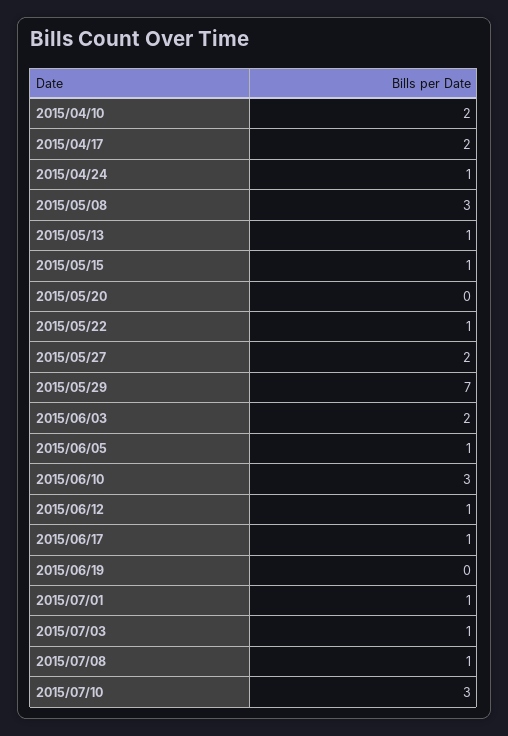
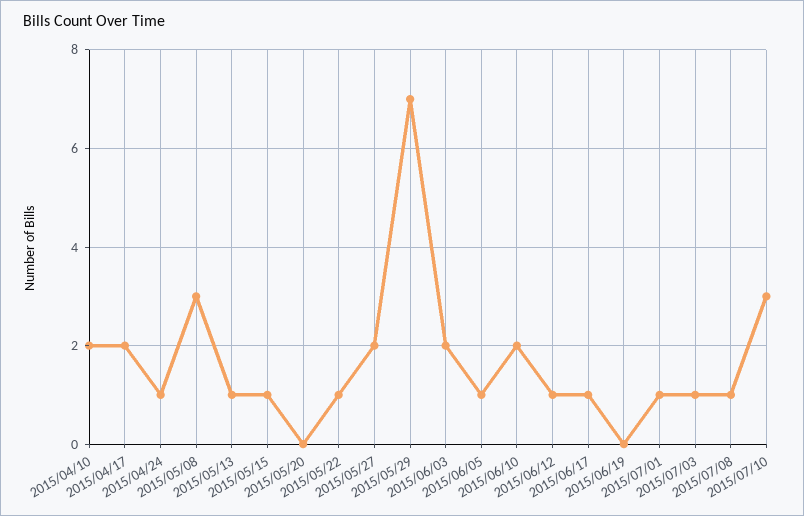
2015/06/10: 3 -> 2

